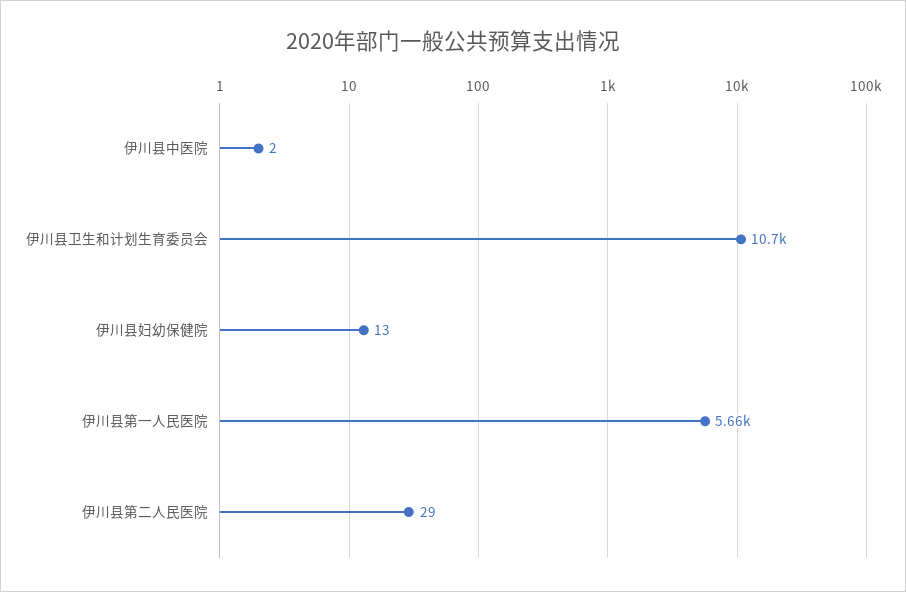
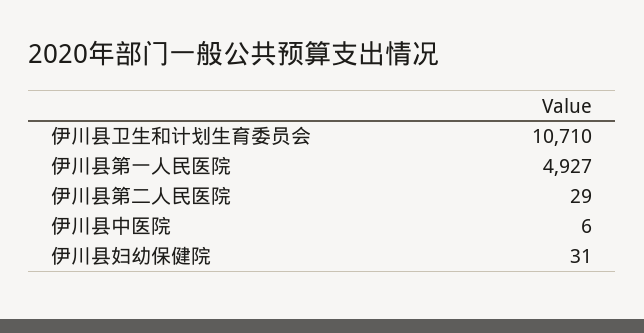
伊川县中医院: 2 -> 6
伊川县妇幼保健院: 13 -> 31
伊川县第一人民医院: 5660 -> 4927

